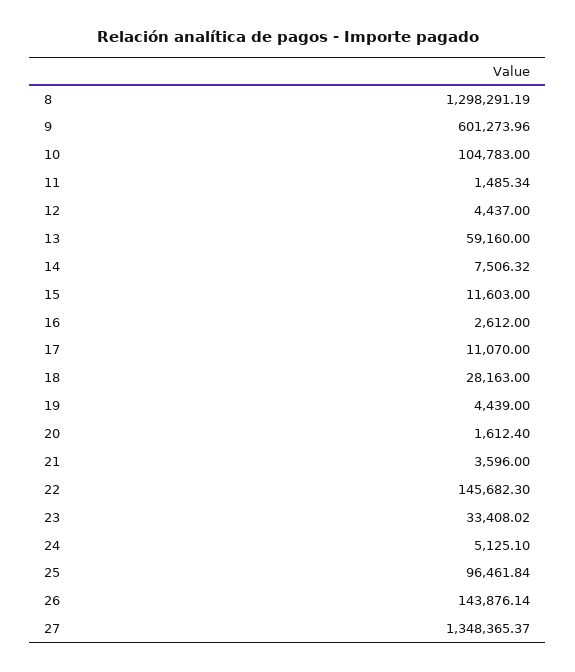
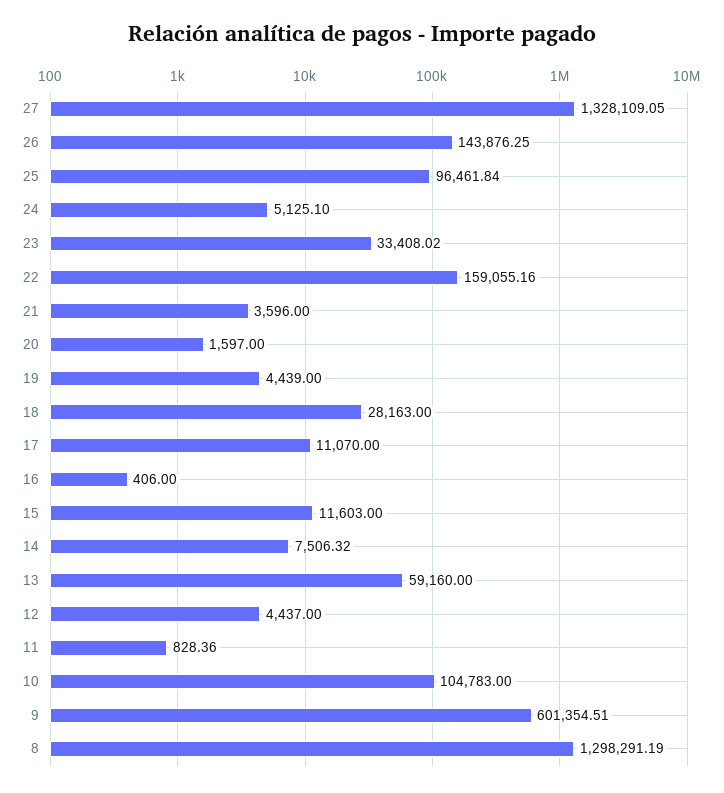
9: 601273.96 -> 601354.51
11: 1485.34 -> 828.36
16: 2612 -> 406
20: 1612.4 -> 1597
22: 145682.3 -> 159055.16
26: 143876.14 -> 143876.25
27: 1348365.37 -> 1328109.05

